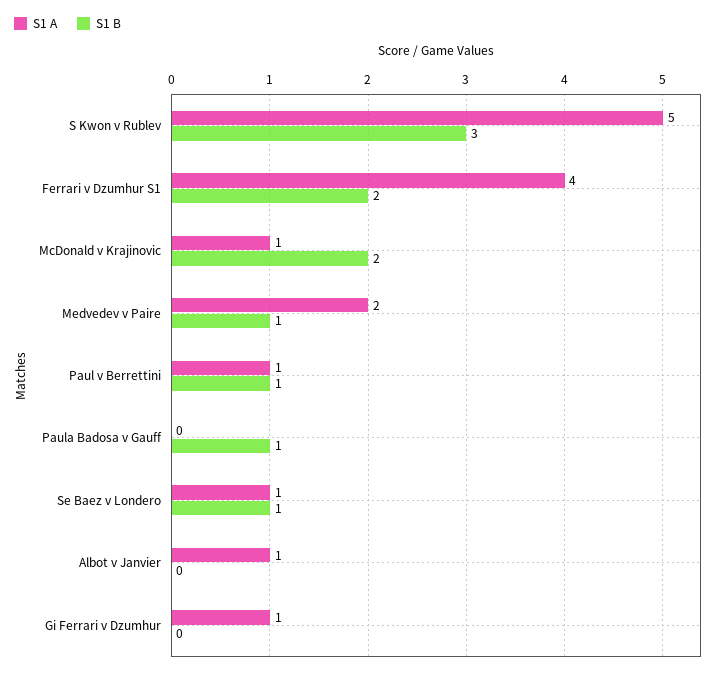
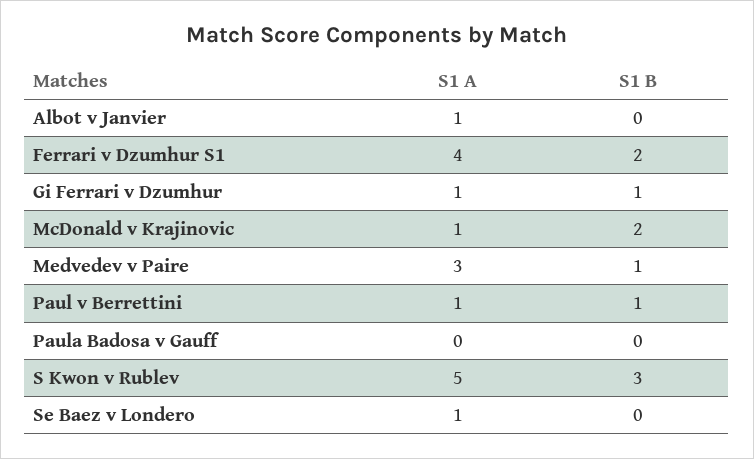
S1 A, Medvedev v Paire: 2 -> 3
S1 B, Paula Badosa v Gauff: 1 -> 0
S1 B, Se Baez v Londero: 1 -> 0
S1 B, Gi Ferrari v Dzumhur: 0 -> 1

